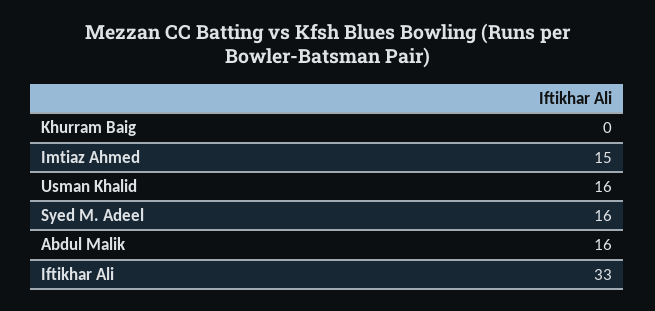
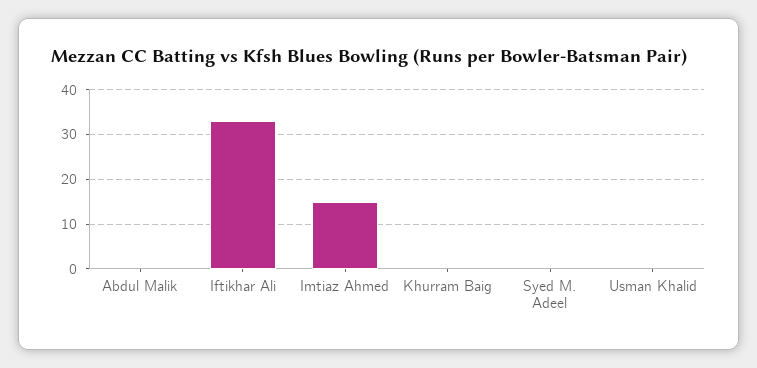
Usman Khalid: 16 -> 0
Syed M. Adeel: 16 -> 0
Abdul Malik: 16 -> 0

